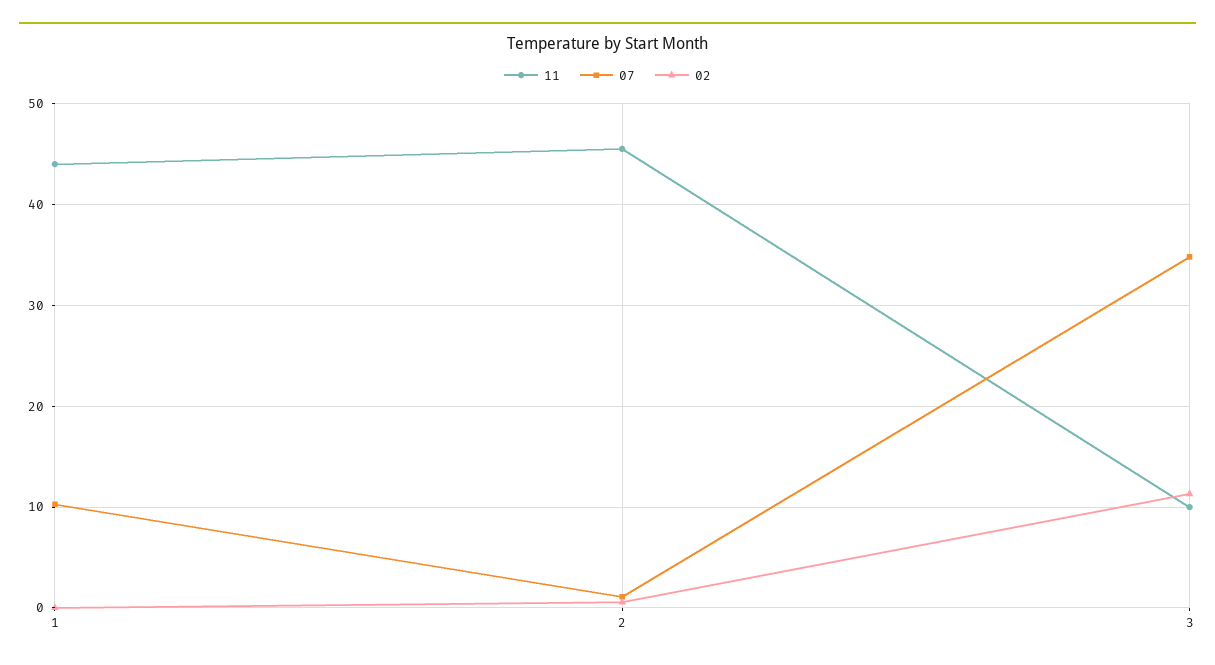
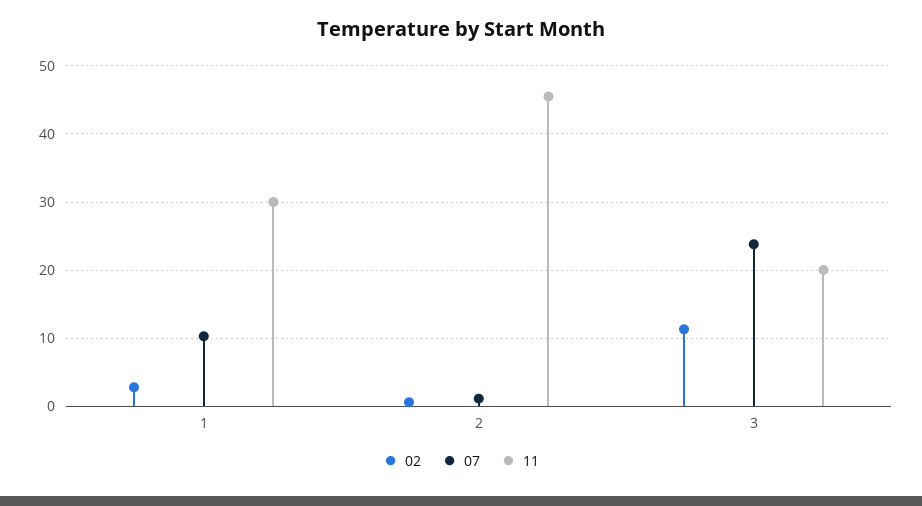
11, 1: 44 -> 30
02, 1: 0 -> 3
11, 3: 10 -> 20
07, 3: 35 -> 24

